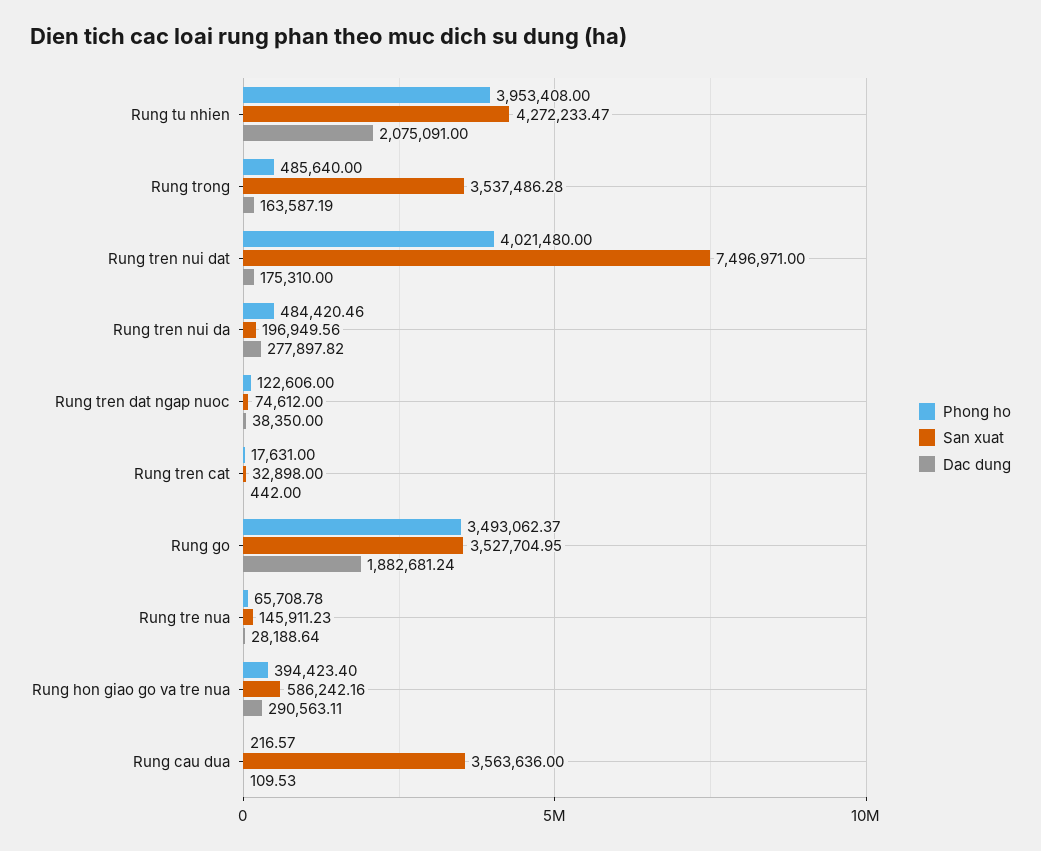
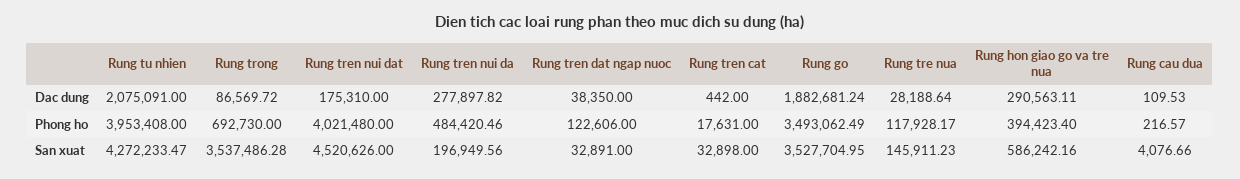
Phong ho, Rung trong: 485640 -> 692730
Dac dung, Rung trong: 163587.19 -> 86569.72
San xuat, Rung tren nui dat: 7496971 -> 4520626
San xuat, Rung tren dat ngap nuoc: 74612 -> 32891
Phong ho, Rung go: 3493062.37 -> 3493062.49
Phong ho, Rung tre nua: 65708.78 -> 117928.17
San xuat, Rung cau dua: 3563636 -> 4076.66

